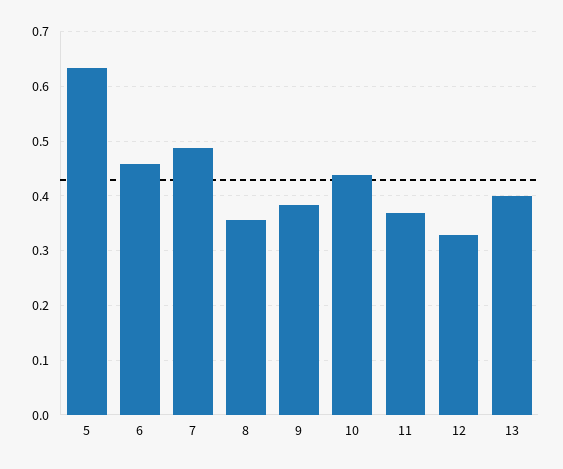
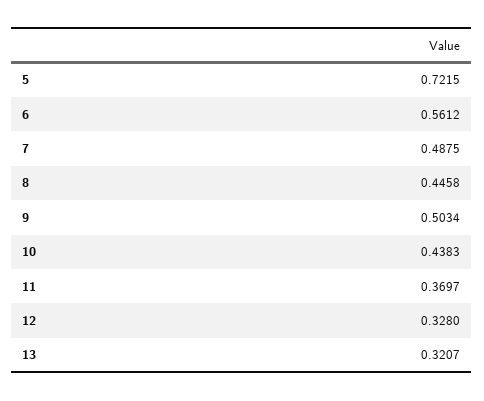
5: 0.64 -> 0.7215
6: 0.46 -> 0.5612
8: 0.36 -> 0.4458
9: 0.38 -> 0.5034
13: 0.4 -> 0.3207

